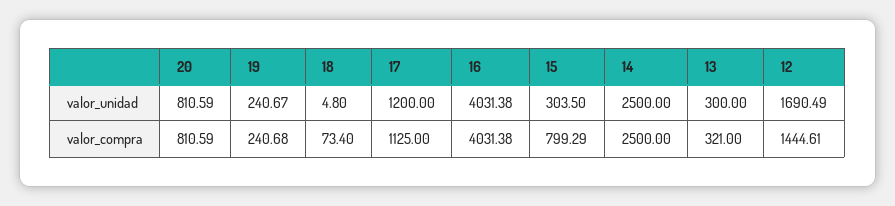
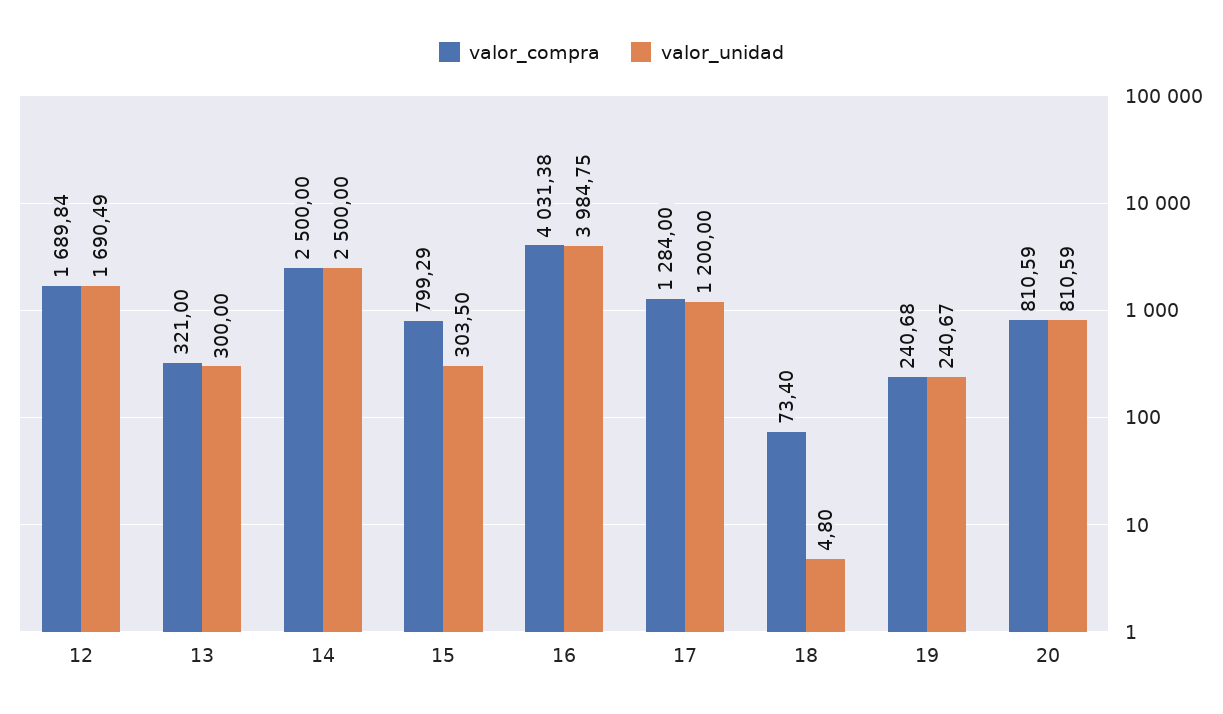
valor_unidad, 16: 4031.38 -> 3984.75
valor_compra, 17: 1125 -> 1284
valor_compra, 12: 1444.61 -> 1689.84

